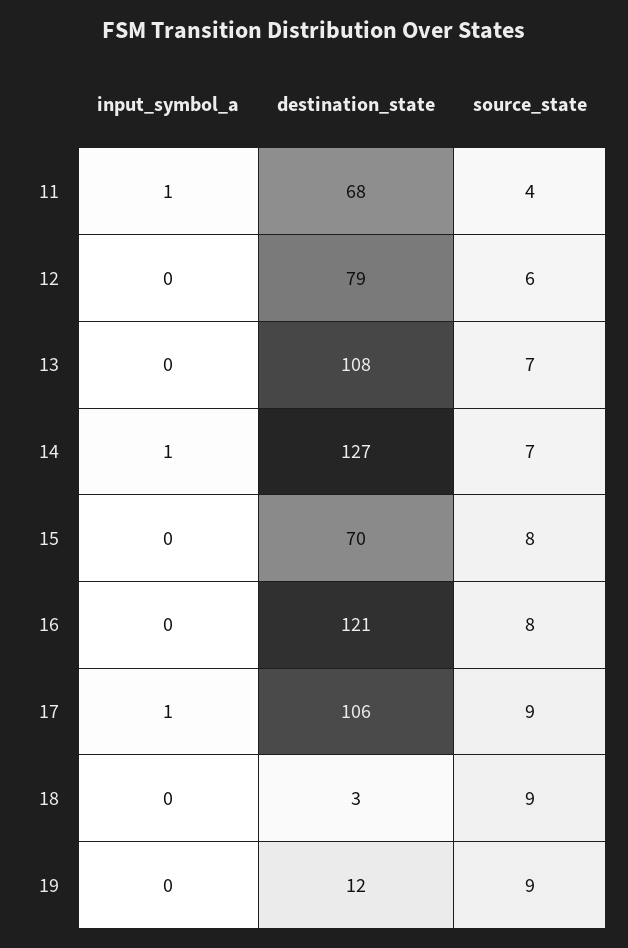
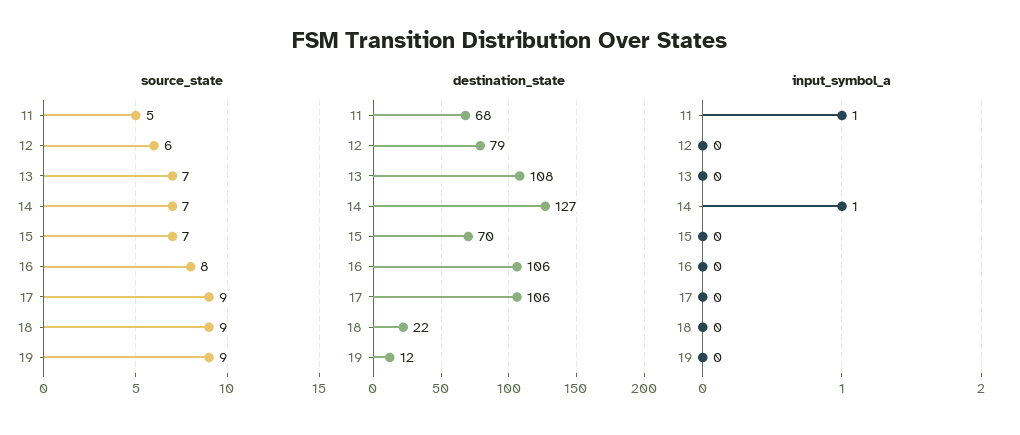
source_state, 11: 4 -> 5
source_state, 15: 8 -> 7
destination_state, 16: 121 -> 106
input_symbol_a, 17: 1 -> 0
destination_state, 18: 3 -> 22

